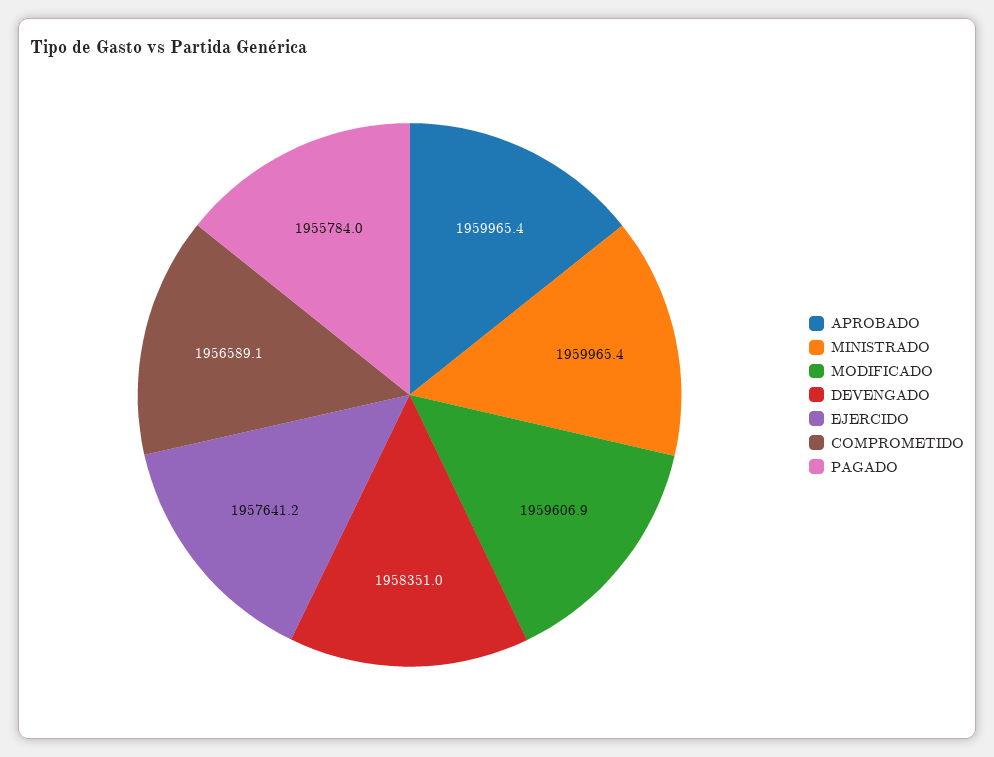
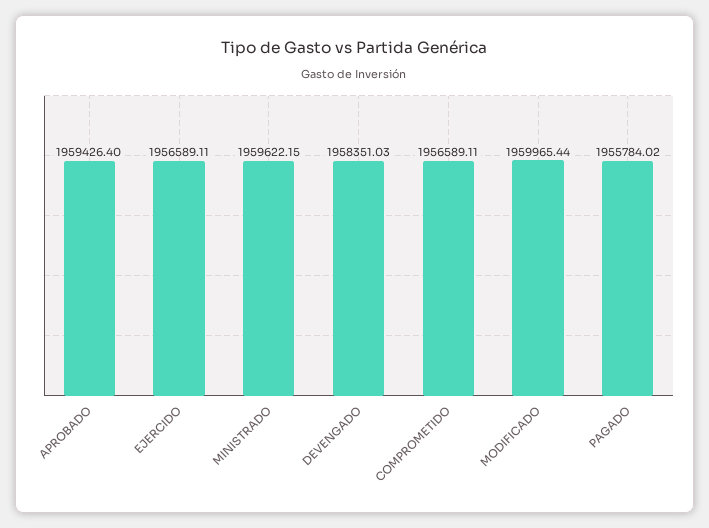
APROBADO: 1959965.4 -> 1959426.4
MINISTRADO: 1959965.4 -> 1959622.15
MODIFICADO: 1959606.9 -> 1959965.44
EJERCIDO: 1957641.2 -> 1956589.11

